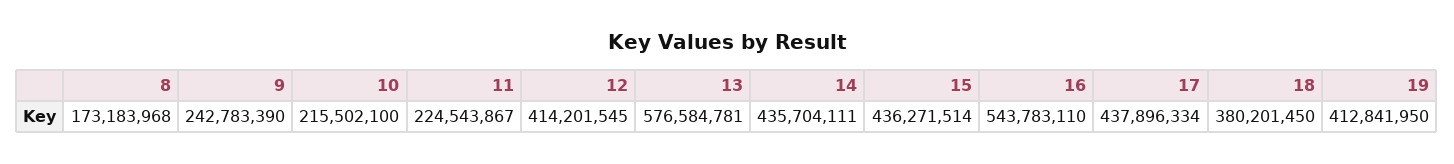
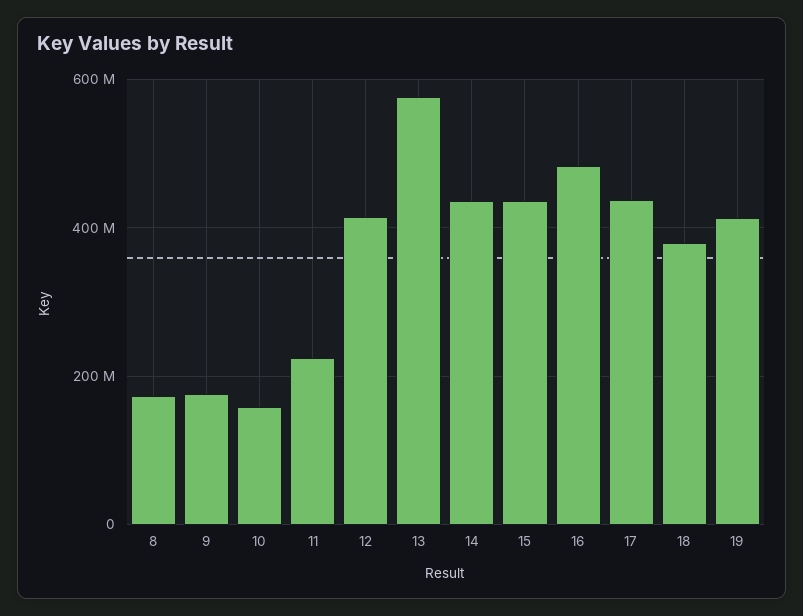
9: 242783390 -> 180000000
10: 215502100 -> 160000000
16: 543783110 -> 480000000

